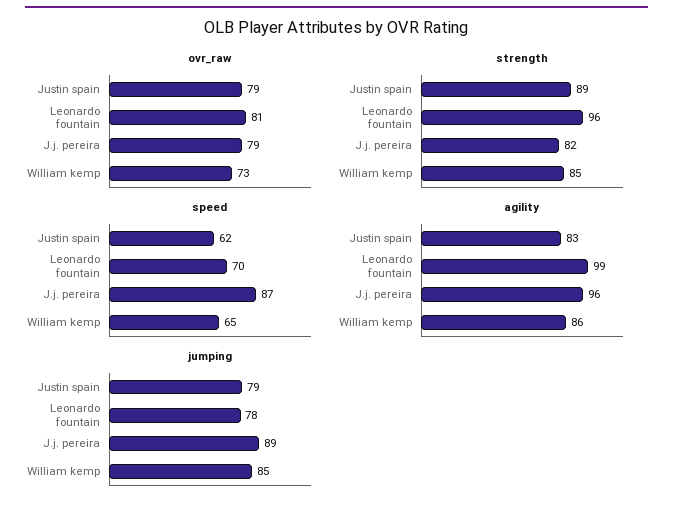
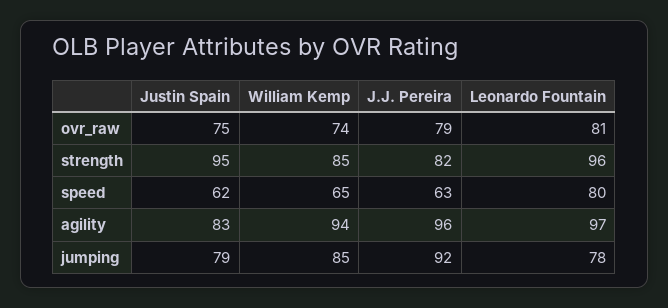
ovr_raw, Justin spain: 79 -> 75
ovr_raw, William kemp: 73 -> 74
strength, Justin spain: 89 -> 95
speed, Leonardo fountain: 70 -> 80
speed, J.j. pereira: 87 -> 63
agility, Leonardo fountain: 99 -> 97
agility, William kemp: 86 -> 94
jumping, J.j. pereira: 89 -> 92

